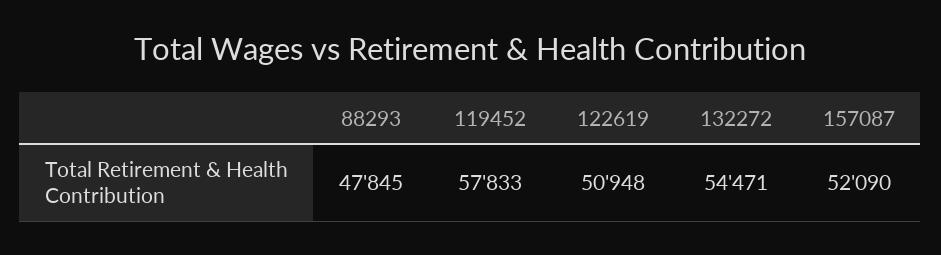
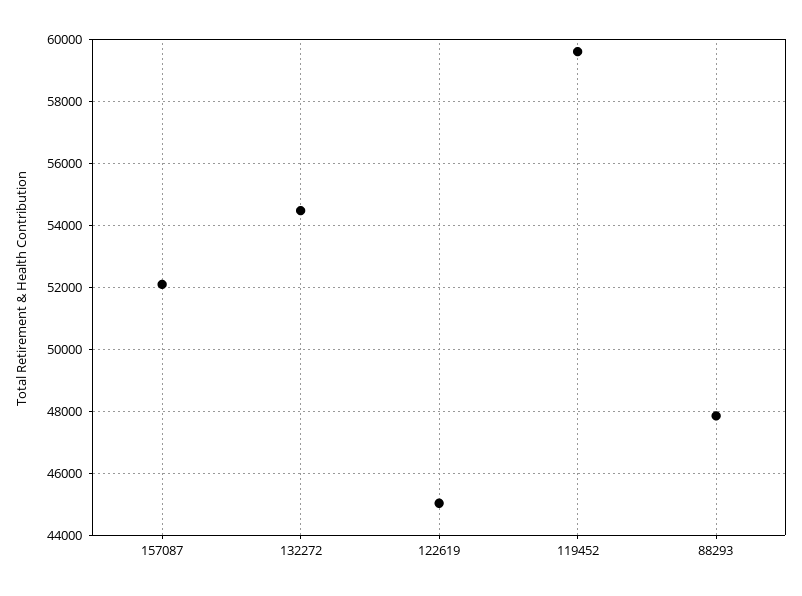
119452: 57833 -> 59600
122619: 50948 -> 45000

